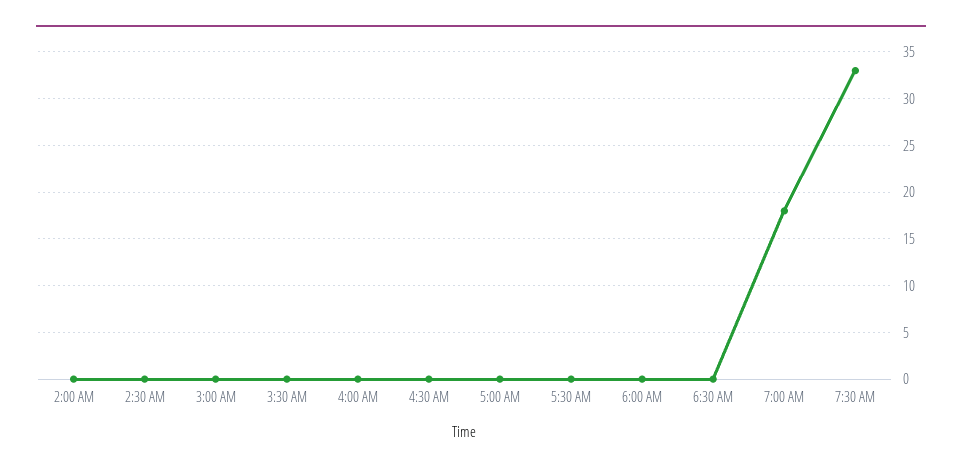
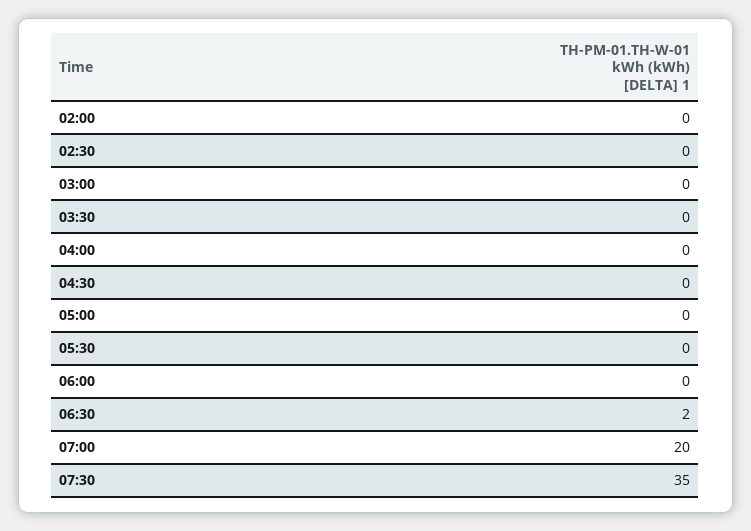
6:30 AM: 0 -> 2
7:00 AM: 18 -> 20
7:30 AM: 33 -> 35

